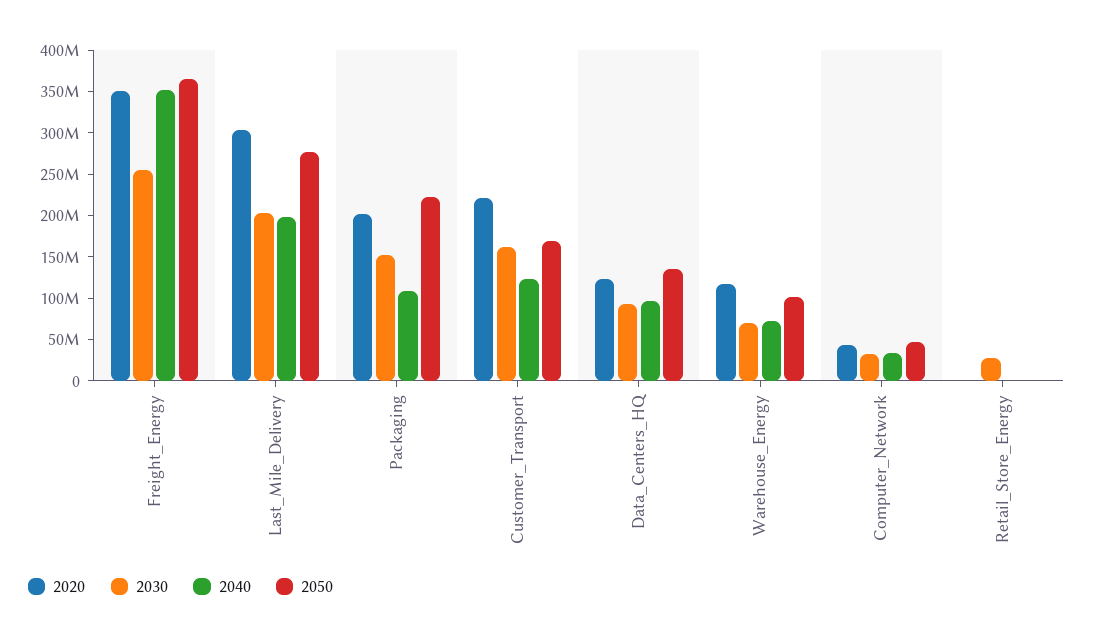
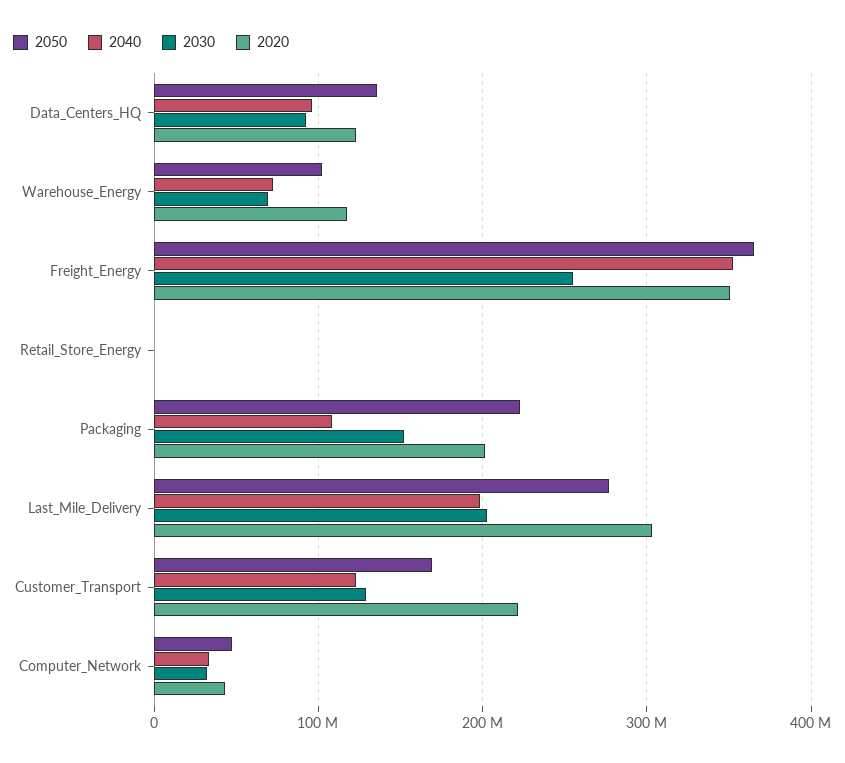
2030, Customer_Transport: 160000000 -> 130000000
2030, Retail_Store_Energy: 30000000 -> 0

